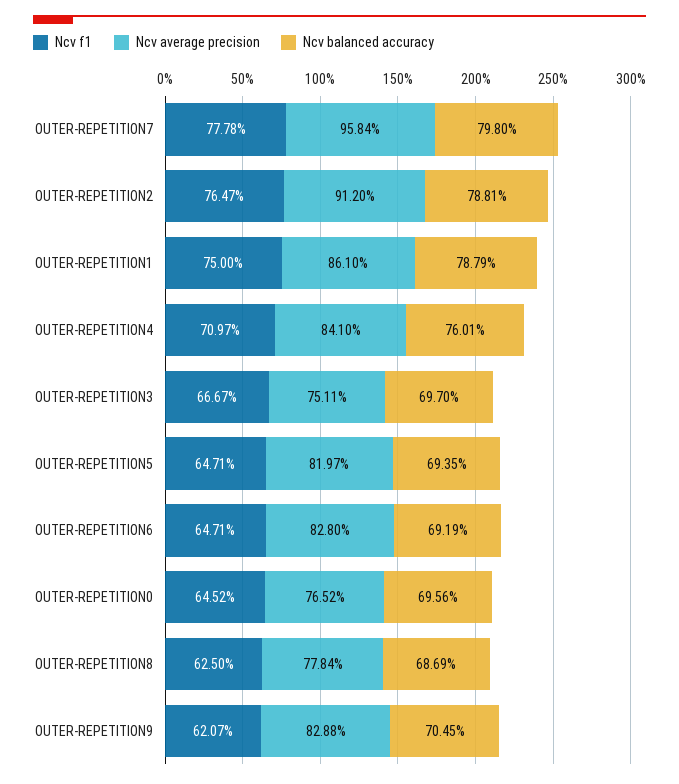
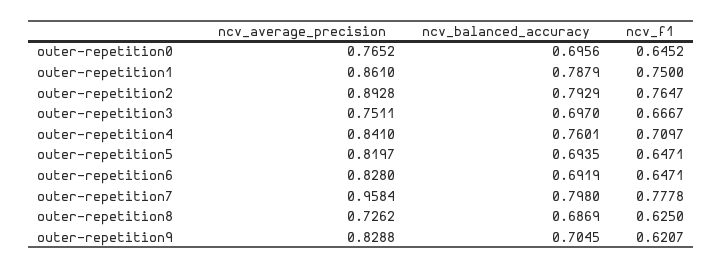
Ncv average precision, OUTER-REPETITION2: 0.912 -> 0.8928
Ncv balanced accuracy, OUTER-REPETITION2: 0.7881 -> 0.7929
Ncv average precision, OUTER-REPETITION8: 0.7784 -> 0.7262

